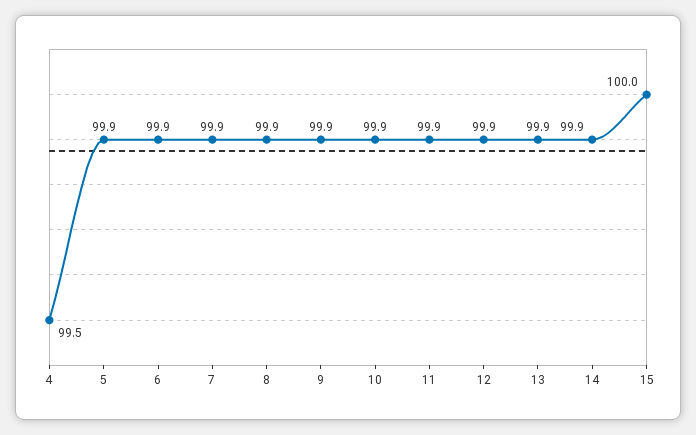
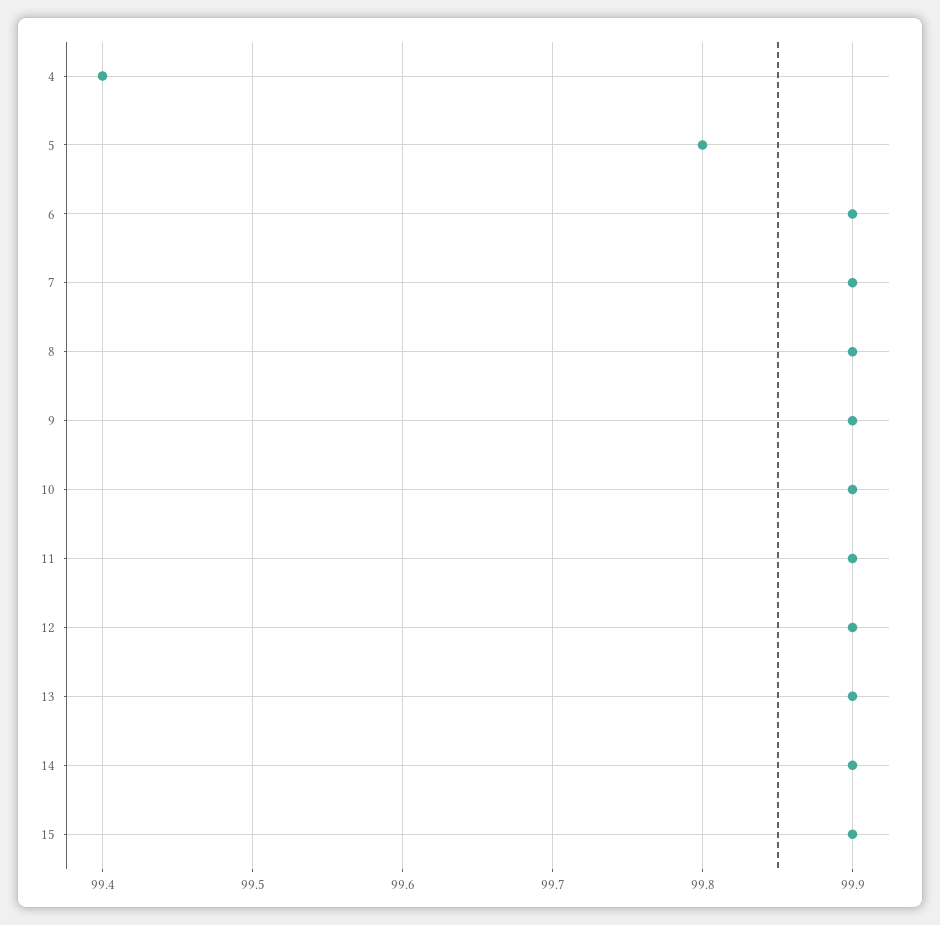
4: 99.5 -> 99.4
5: 99.9 -> 99.8
15: 100 -> 99.9

